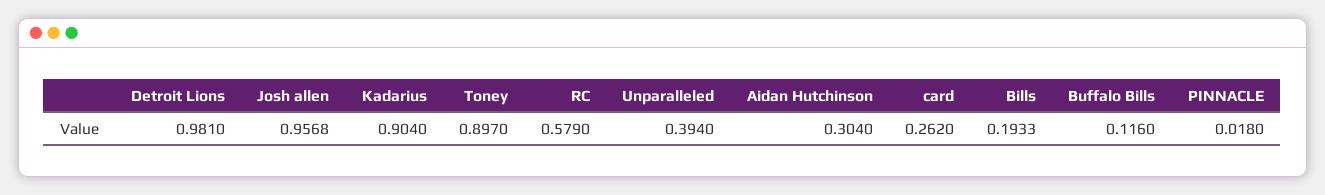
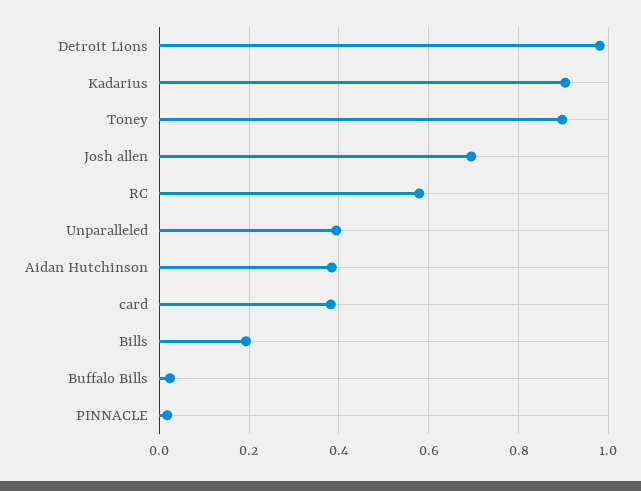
Josh allen: 0.9568 -> 0.7
Aidan Hutchinson: 0.304 -> 0.38
card: 0.262 -> 0.38
Buffalo Bills: 0.116 -> 0.02

